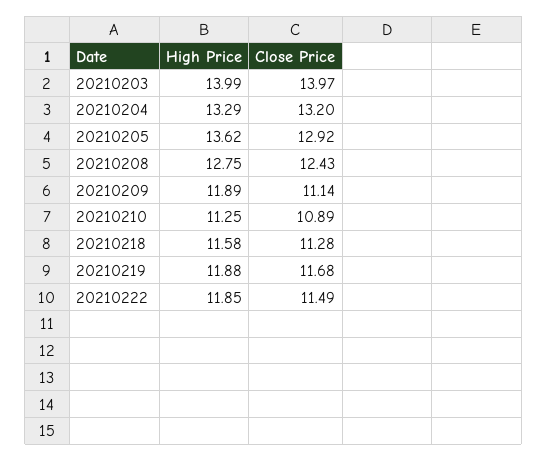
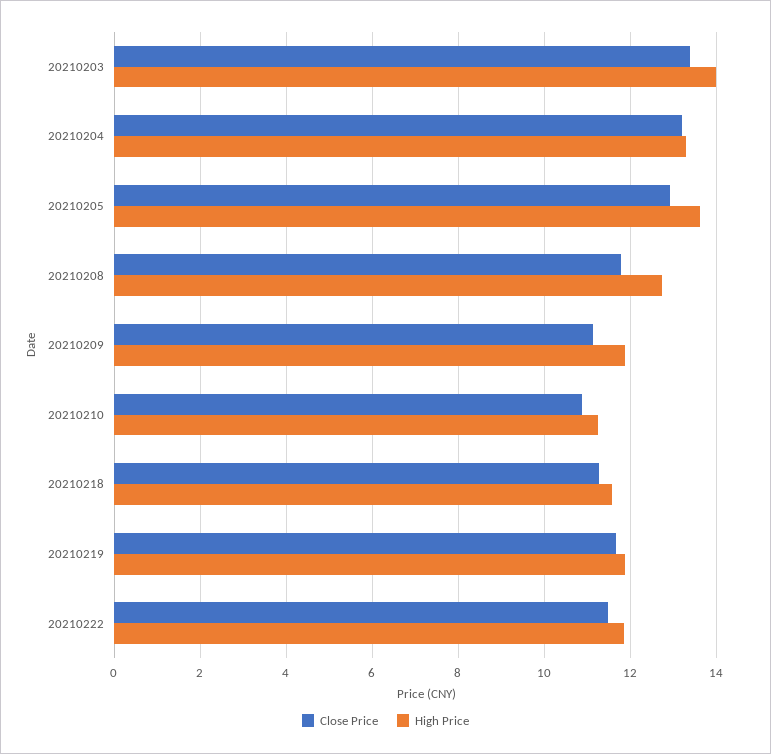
Close Price, 20210203: 13.97 -> 13.4
Close Price, 20210208: 12.43 -> 11.8

